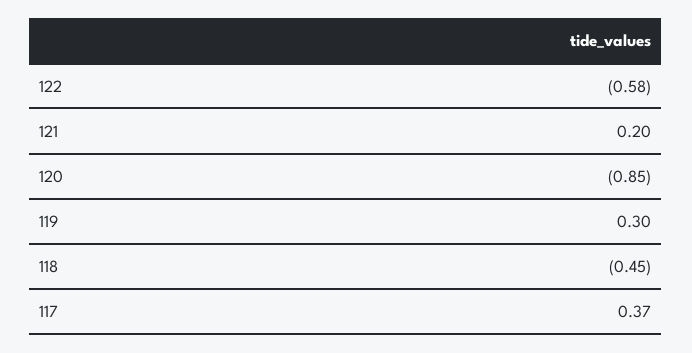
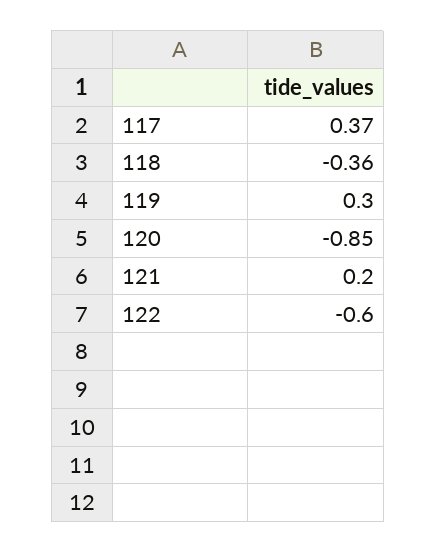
122: -0.58 -> -0.6
118: -0.45 -> -0.36

